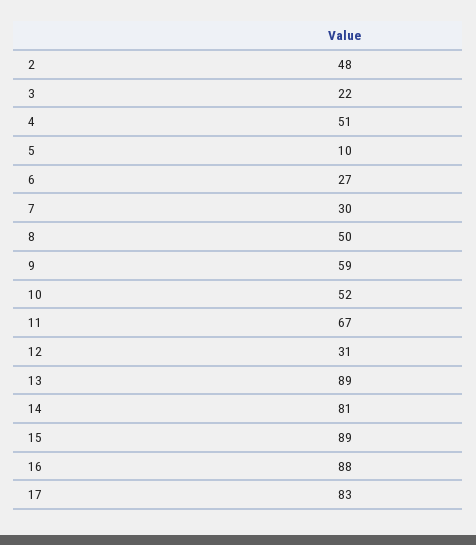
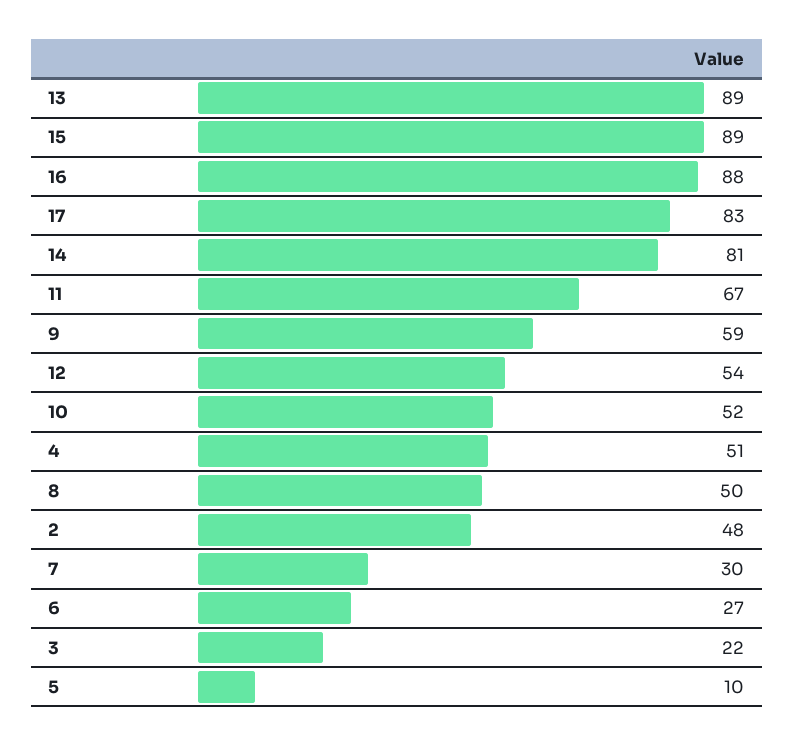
12: 31 -> 54

